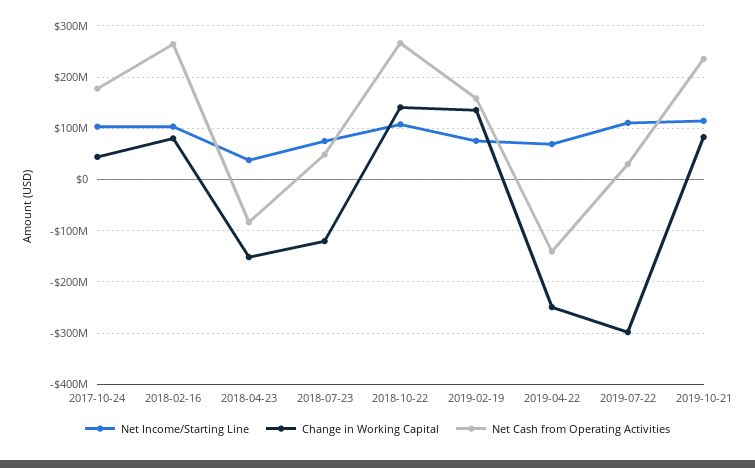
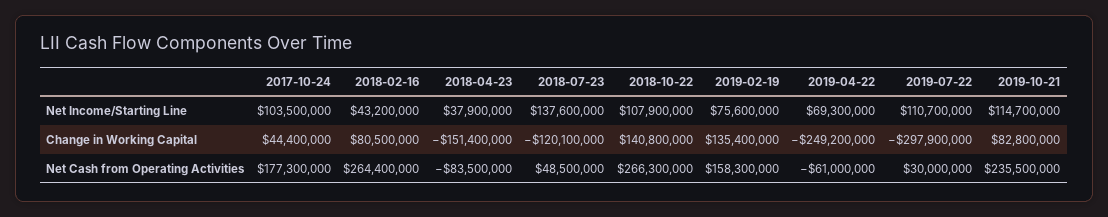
Net Income/Starting Line, 2018-02-16: 100000000 -> 43200000
Net Income/Starting Line, 2018-07-23: 80000000 -> 137600000
Net Cash from Operating Activities, 2019-04-22: -140000000 -> -61000000

